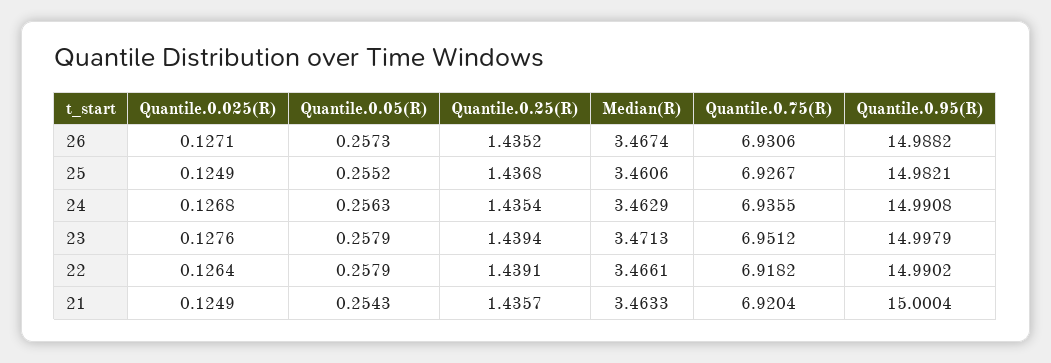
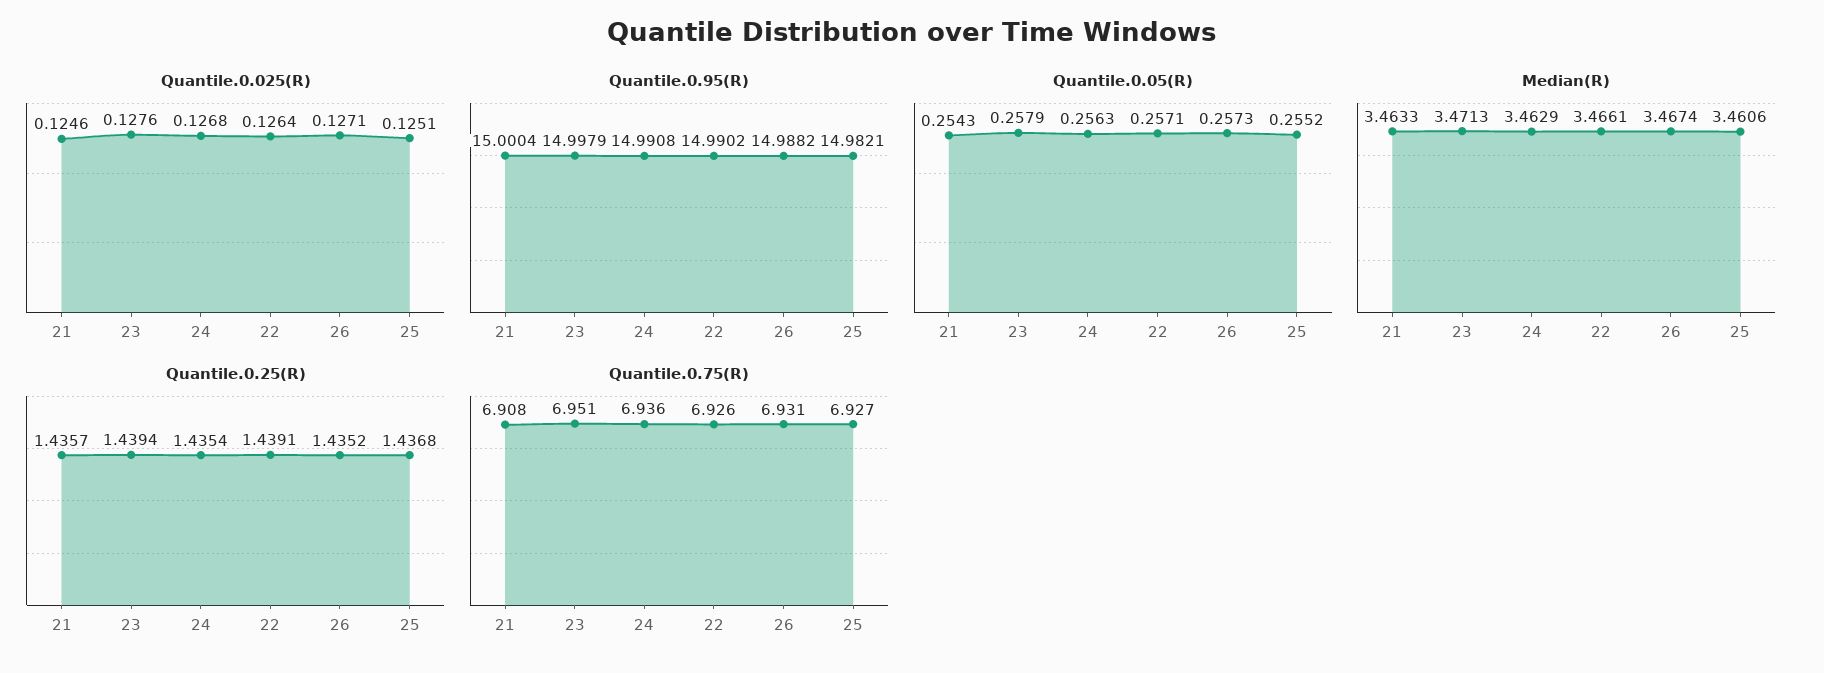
Quantile.0.025(R), 25: 0.1249 -> 0.1251
Quantile.0.05(R), 22: 0.2579 -> 0.2571
Quantile.0.75(R), 22: 6.9182 -> 6.926
Quantile.0.025(R), 21: 0.1249 -> 0.1246
Quantile.0.75(R), 21: 6.9204 -> 6.908

